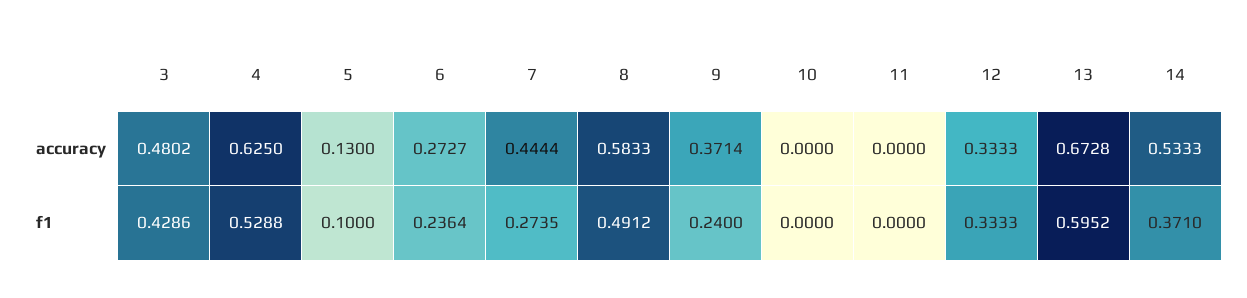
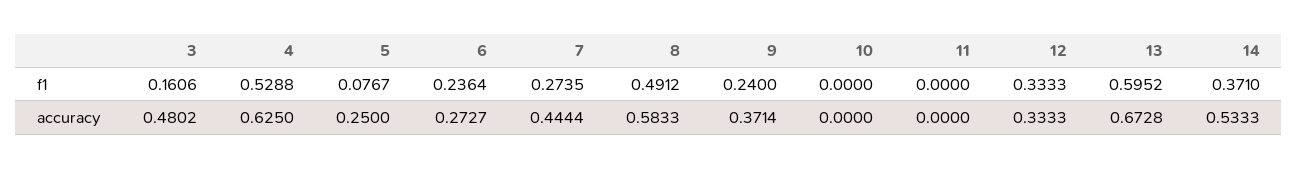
5, accuracy: 0.13 -> 0.25
3, f1: 0.4286 -> 0.1606
5, f1: 0.1 -> 0.0767

